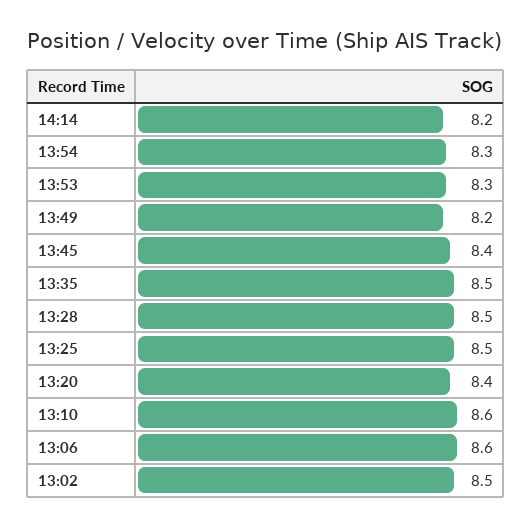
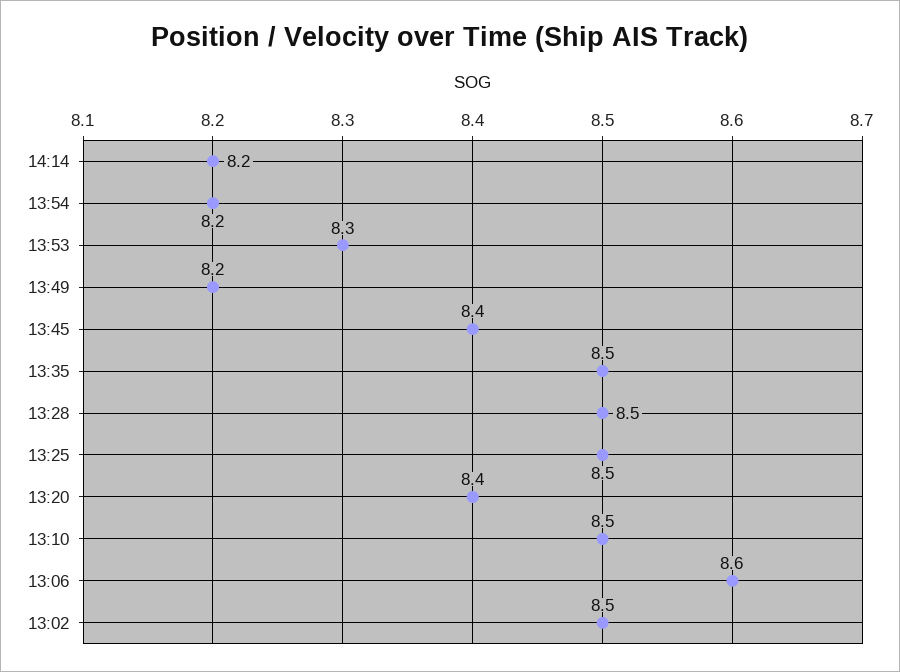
13:54: 8.3 -> 8.2
13:10: 8.6 -> 8.5

